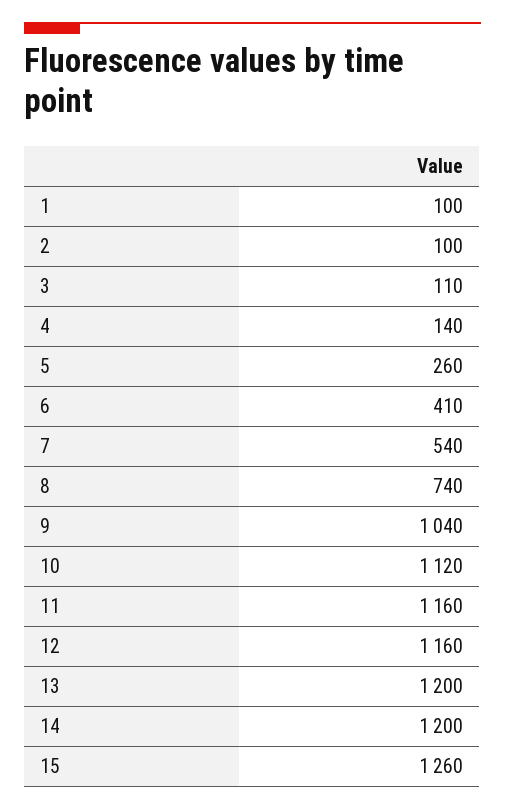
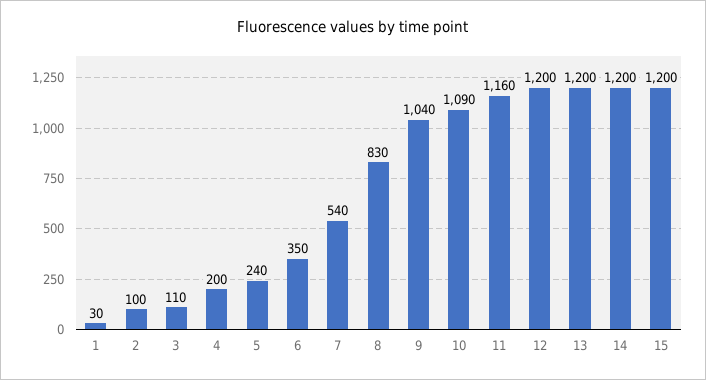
1: 100 -> 30
4: 140 -> 200
5: 260 -> 240
6: 410 -> 350
8: 740 -> 830
10: 1120 -> 1090
12: 1160 -> 1200
15: 1260 -> 1200

